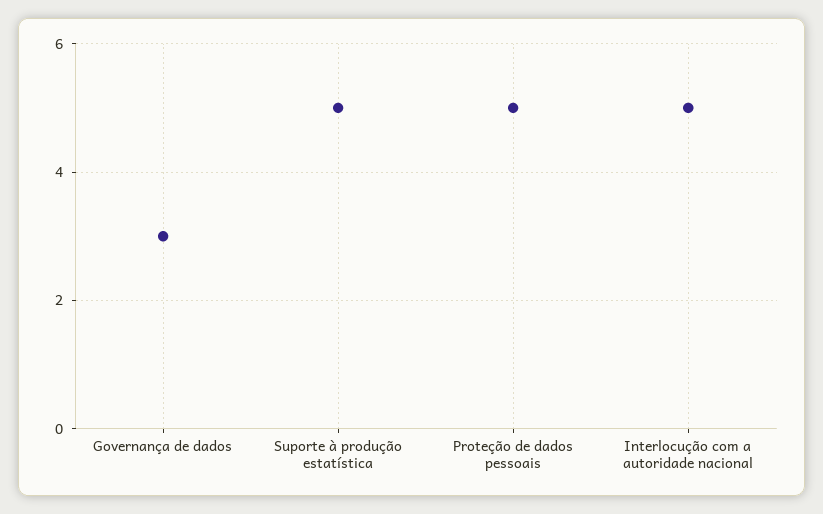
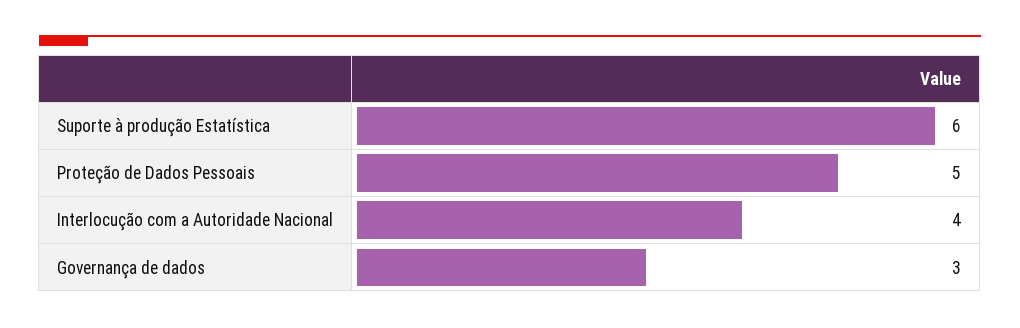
Suporte à produção estatística: 5 -> 6
Interlocução com a autoridade nacional: 5 -> 4

